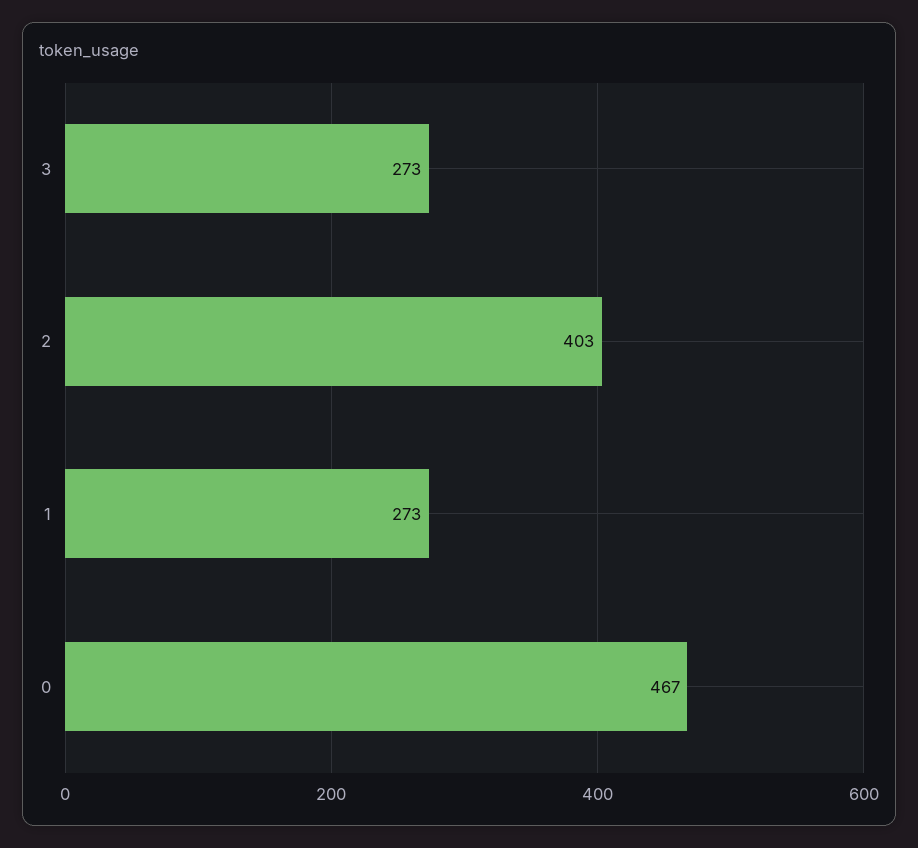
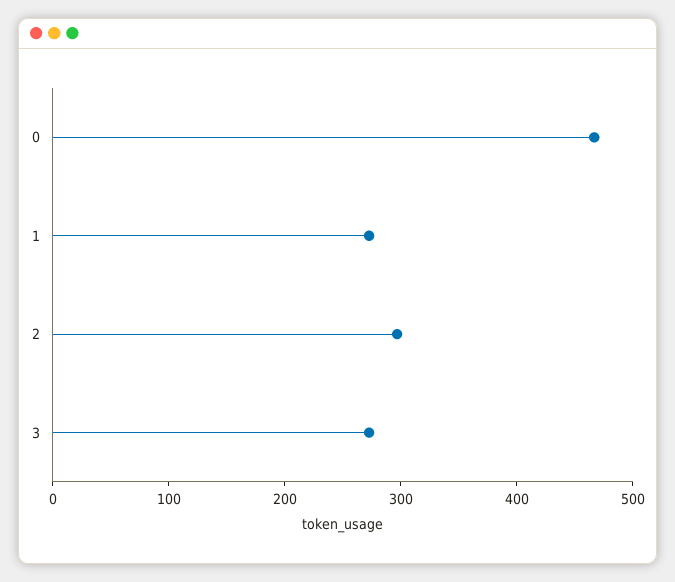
2: 403 -> 300

